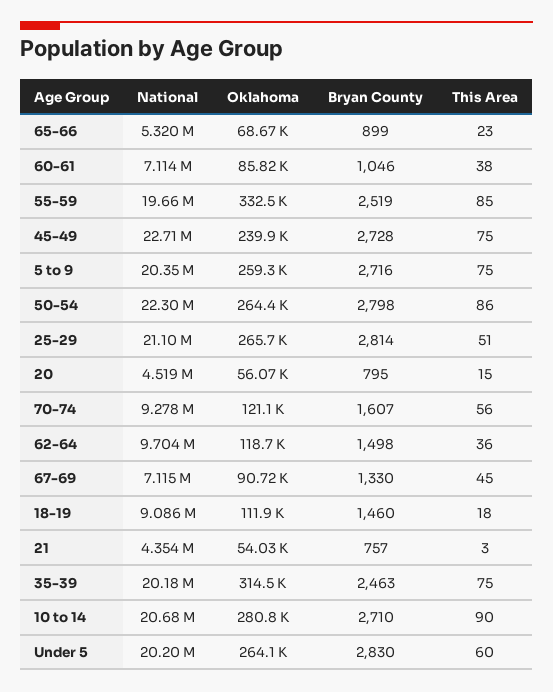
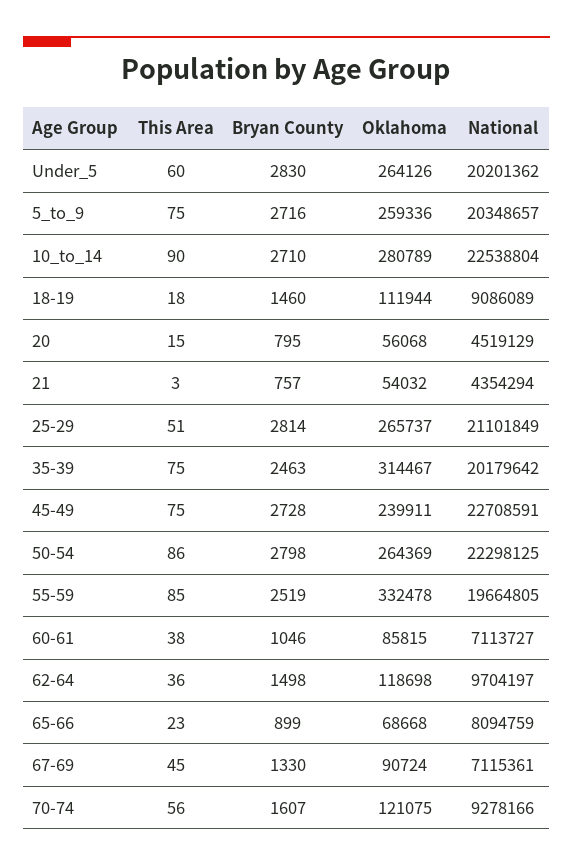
National, 65-66: 5320000 -> 8094759
National, 10 to 14: 20680000 -> 22538804

